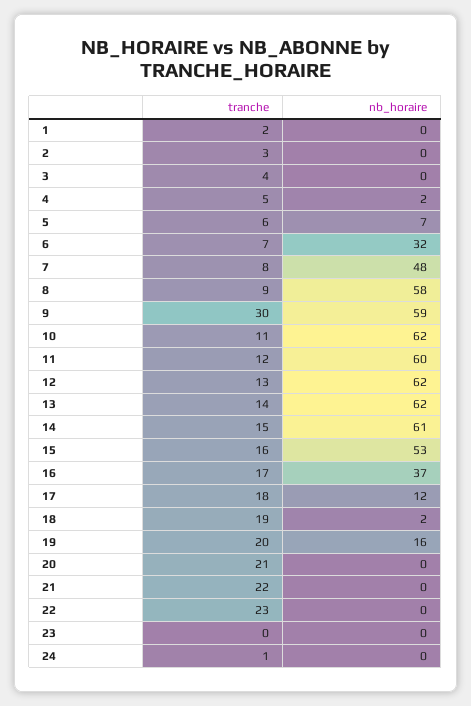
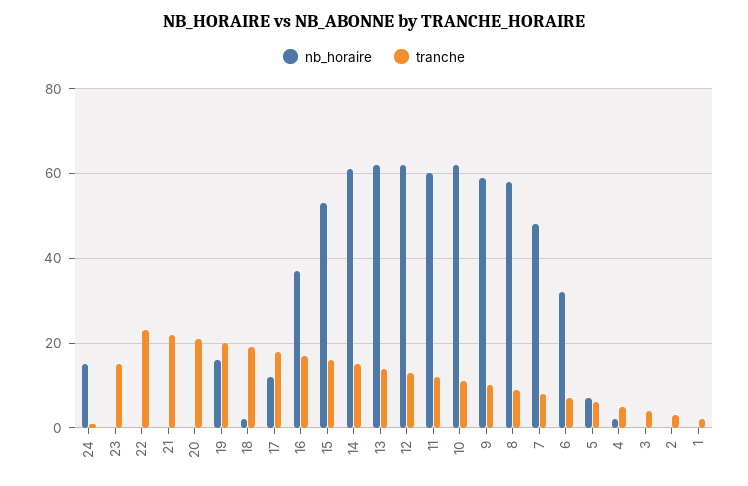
tranche, 9: 30 -> 10
tranche, 23: 0 -> 15
nb_horaire, 24: 0 -> 15

